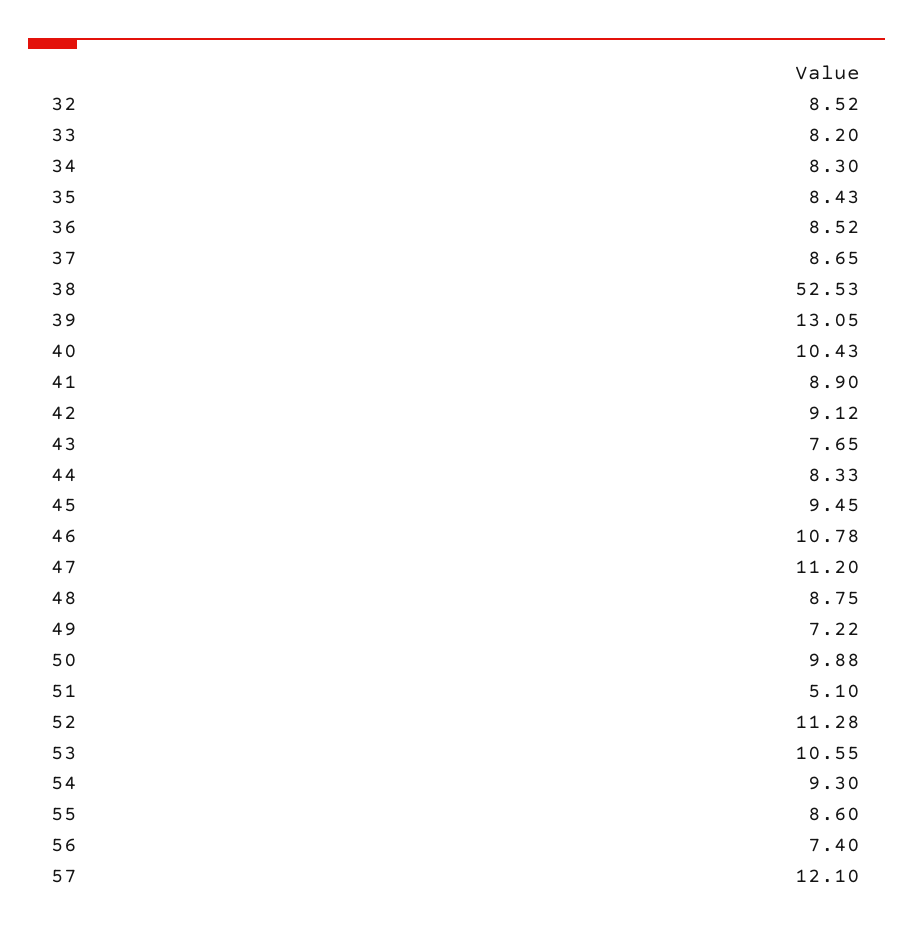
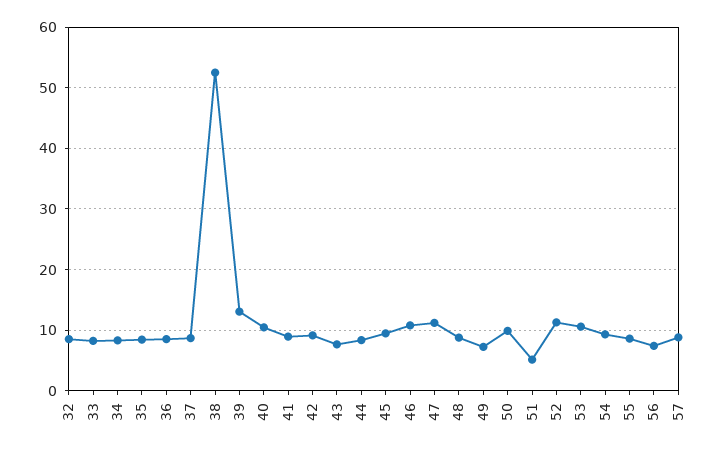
57: 12.1 -> 9

